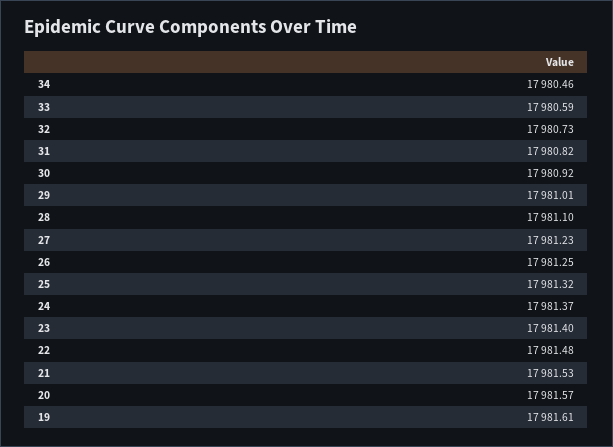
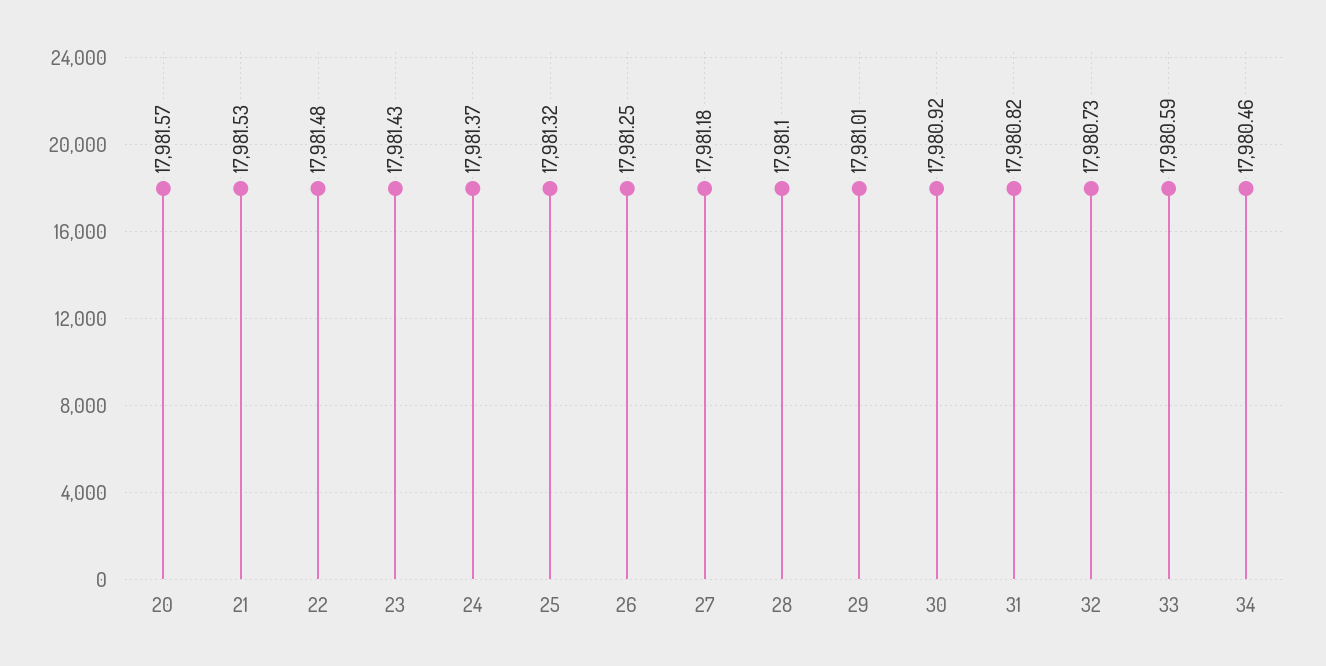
27: 17981.23 -> 17981.18
23: 17981.4 -> 17981.43
19: 17981.61 -> none

